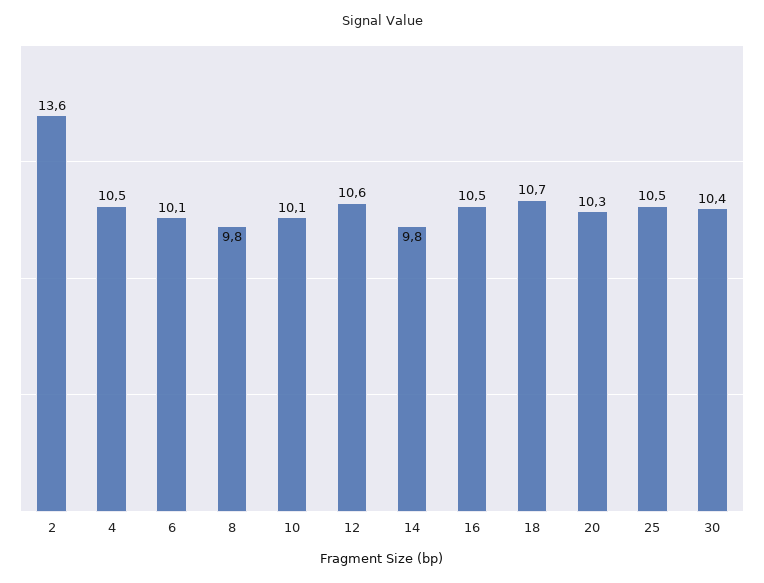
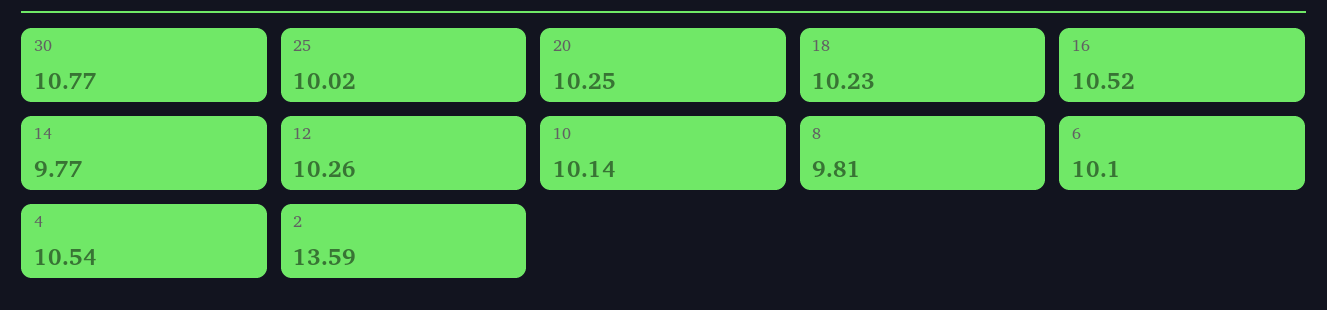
12: 10.6 -> 10.26
18: 10.7 -> 10.23
25: 10.5 -> 10.02
30: 10.4 -> 10.77

